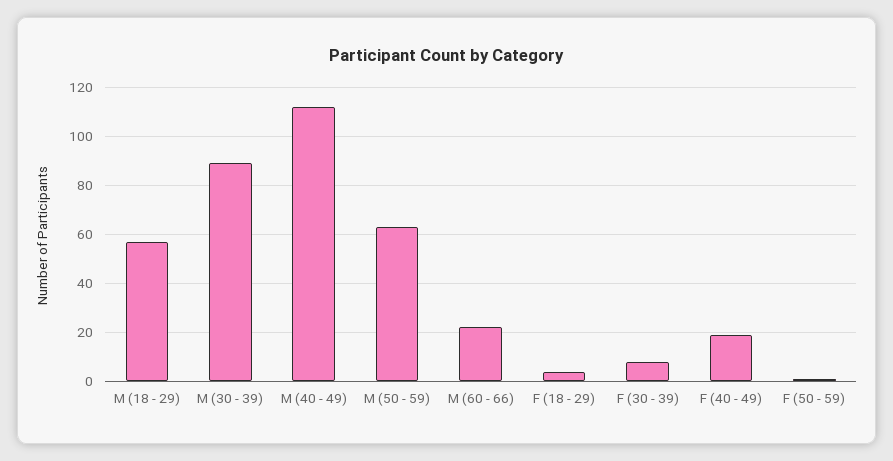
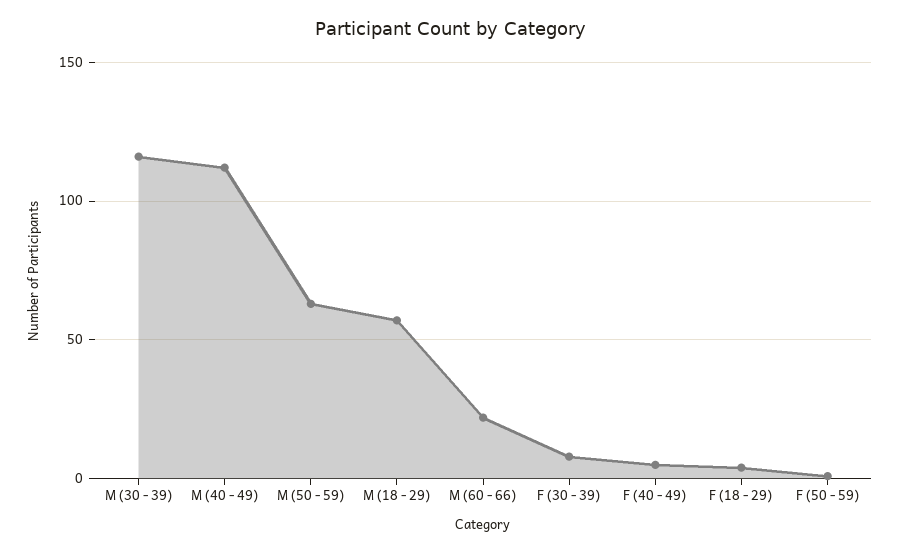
M (30 - 39): 90 -> 115
F (40 - 49): 20 -> 5

